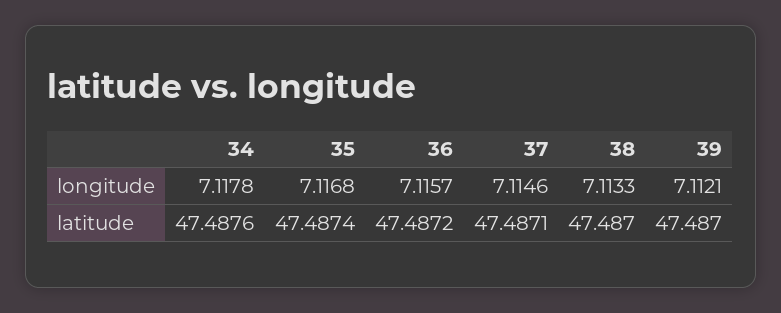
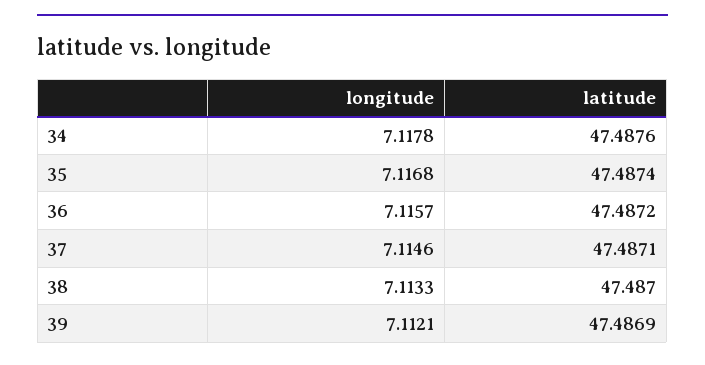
39, latitude: 47.487 -> 47.4869

